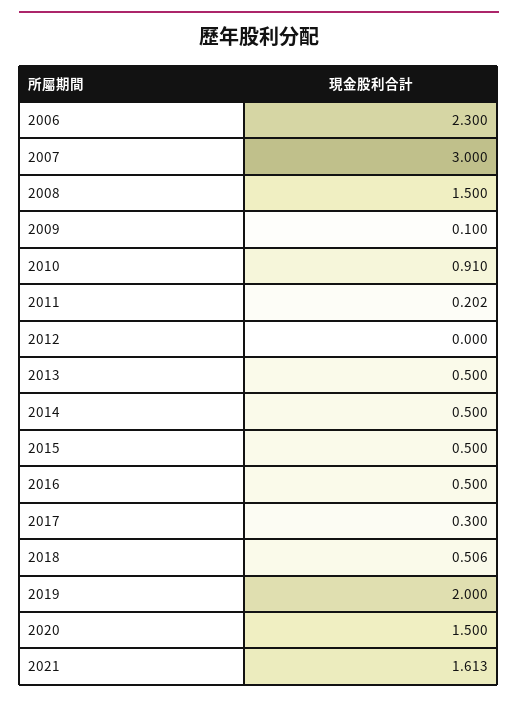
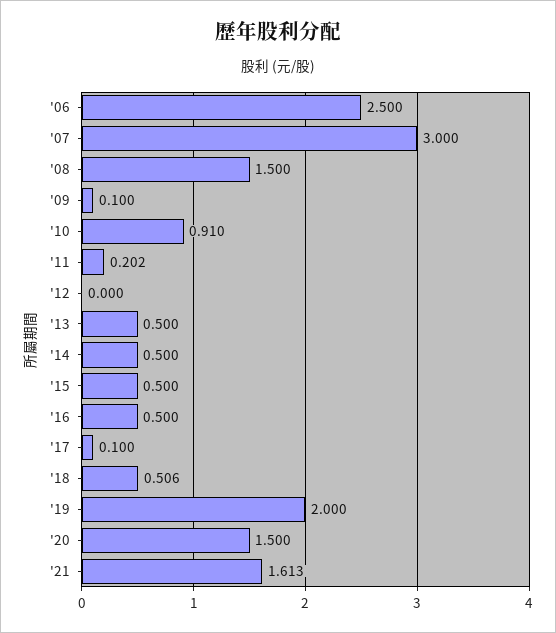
2006: 2.3 -> 2.5
2017: 0.3 -> 0.1

